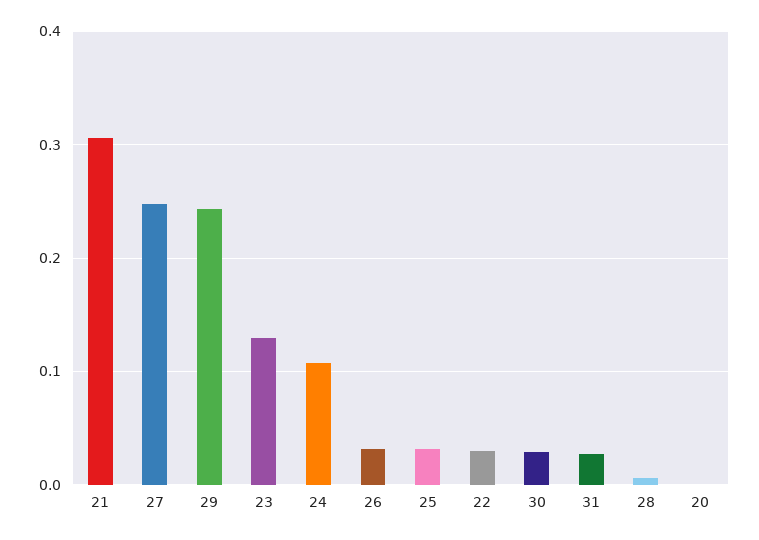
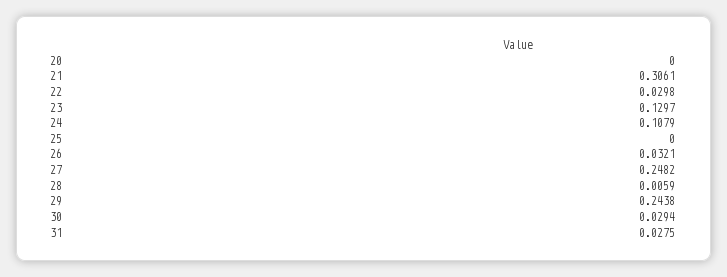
25: 0.03 -> 0

